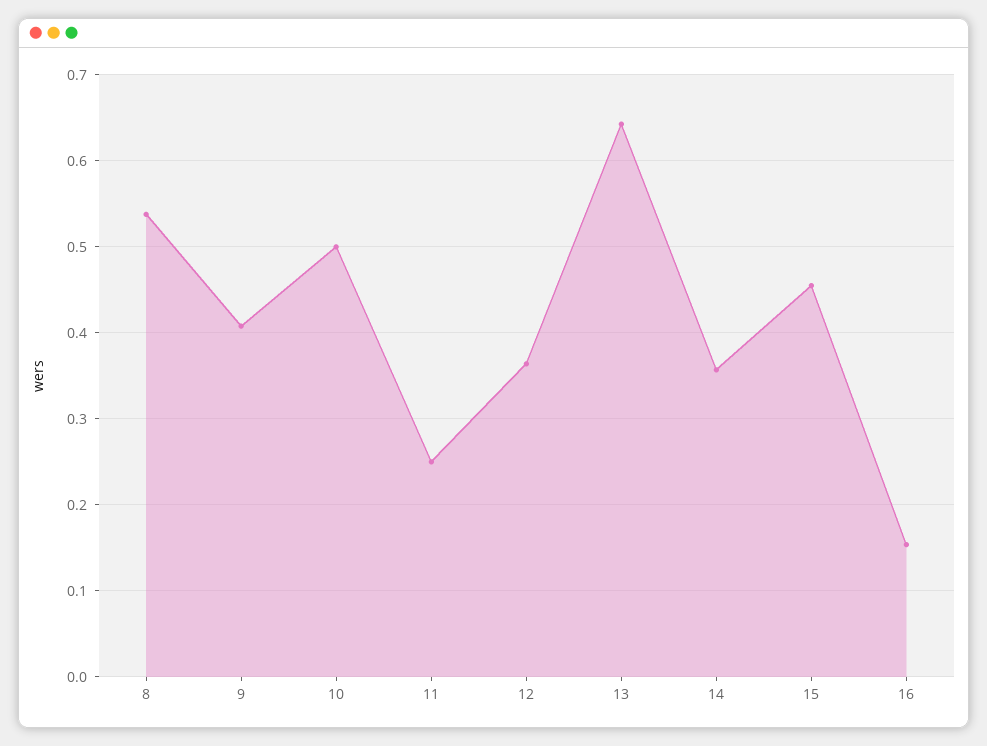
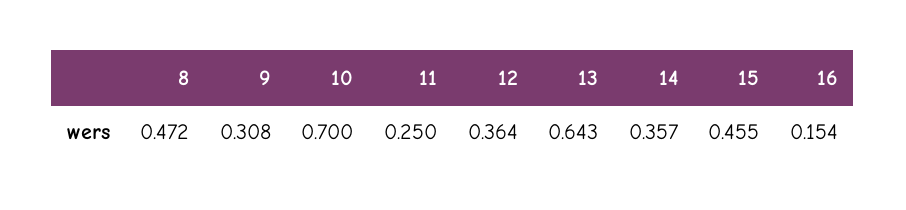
8: 0.54 -> 0.472
9: 0.41 -> 0.308
10: 0.5 -> 0.7

